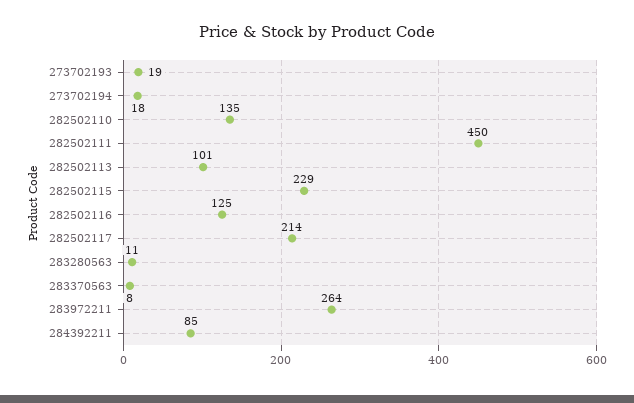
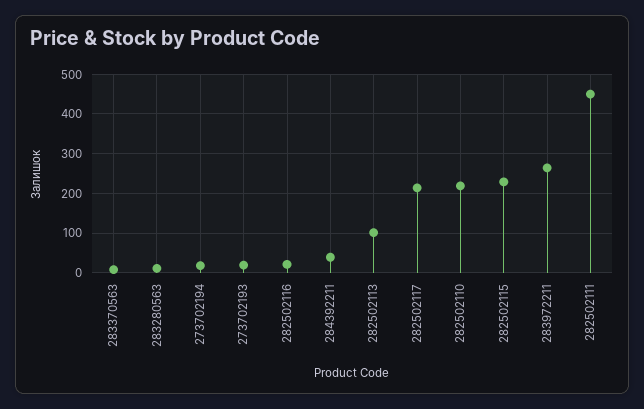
282502110: 135 -> 220
282502116: 125 -> 20
284392211: 85 -> 40

